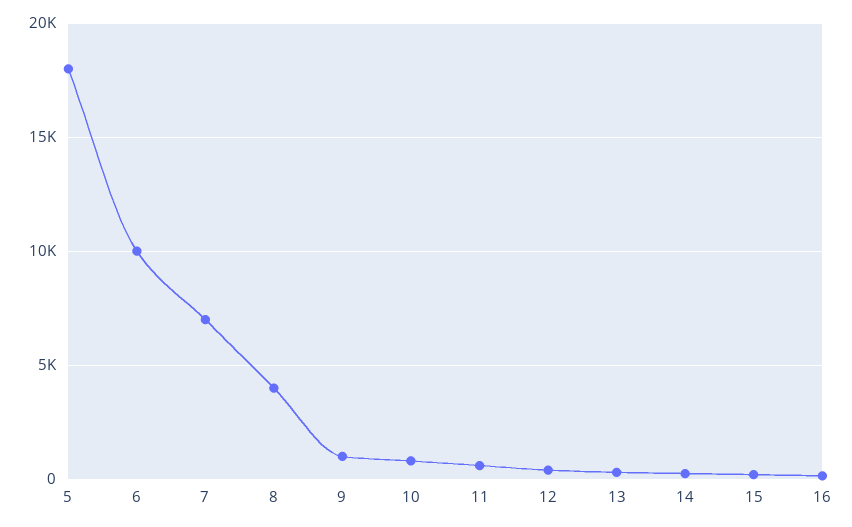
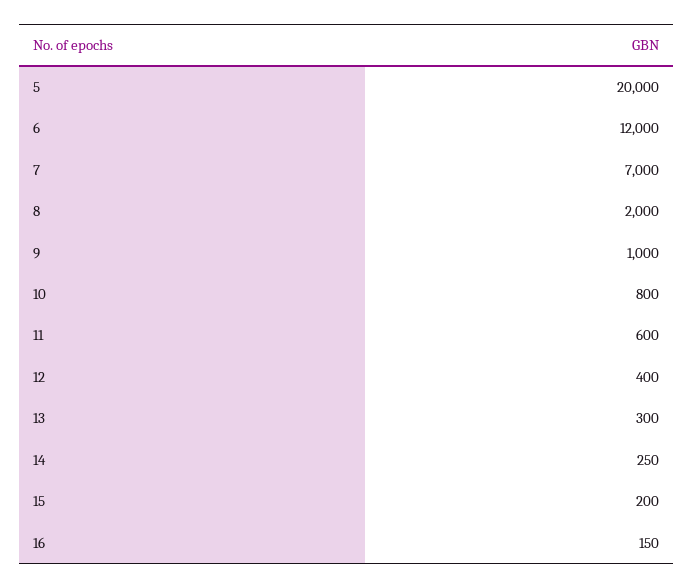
5: 18000 -> 20000
6: 10000 -> 12000
8: 4000 -> 2000

